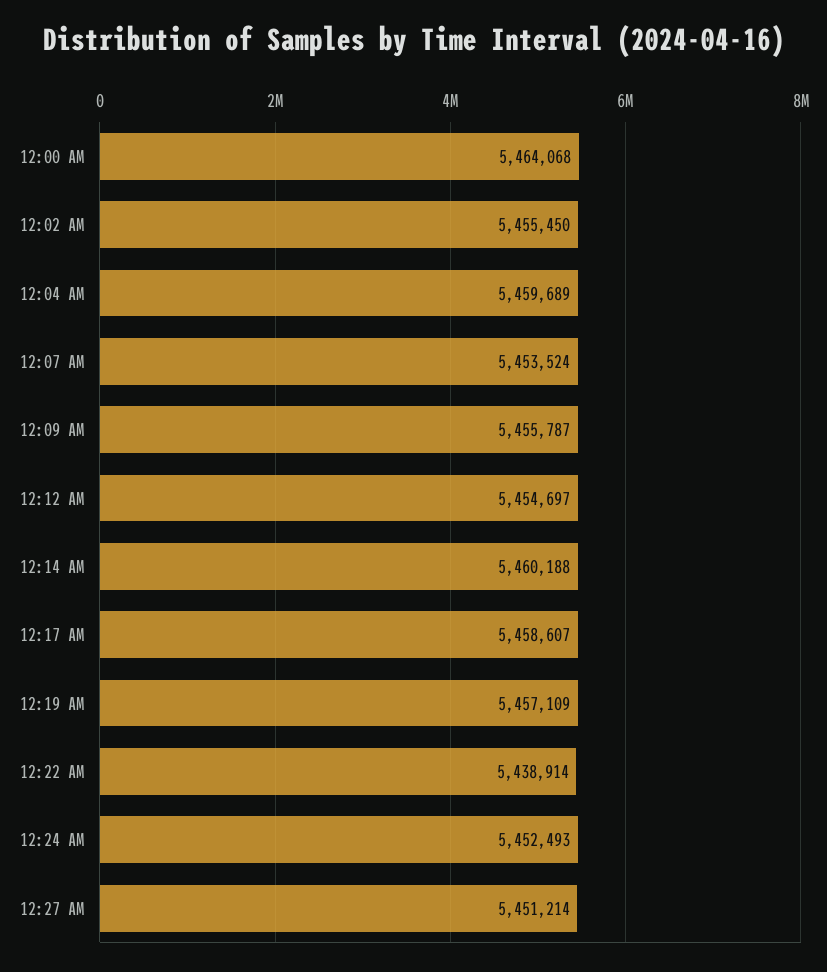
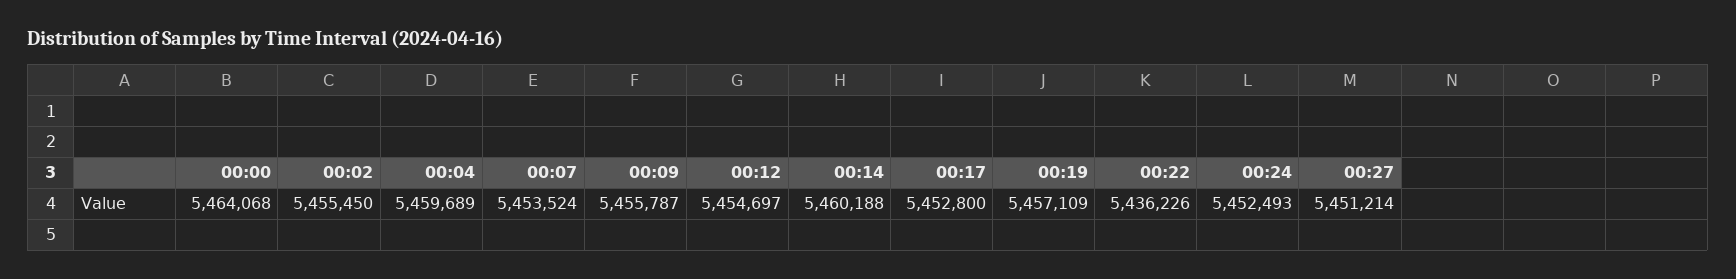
12:17 AM: 5458607 -> 5452800
12:22 AM: 5438914 -> 5436226

